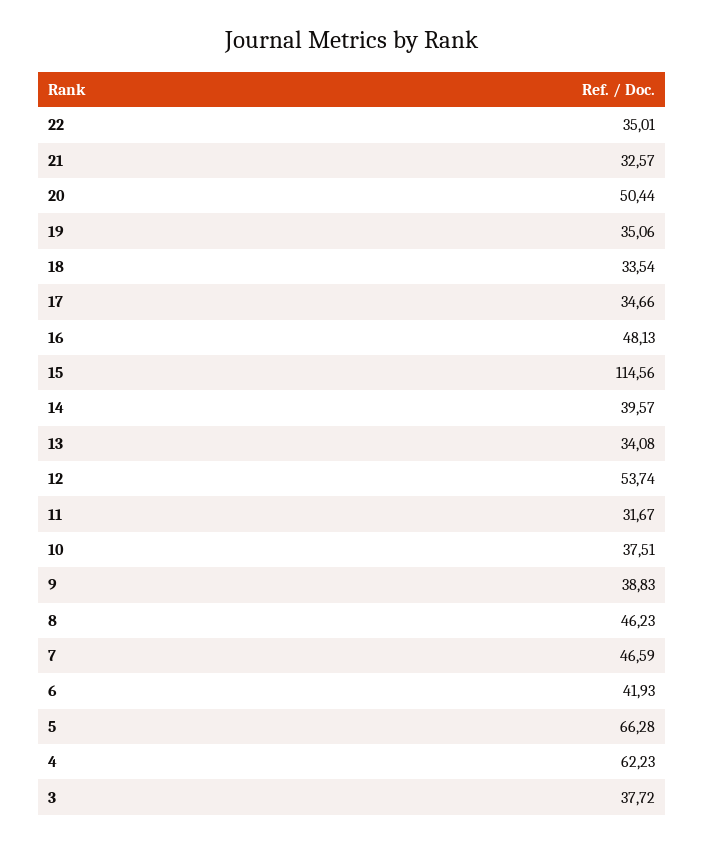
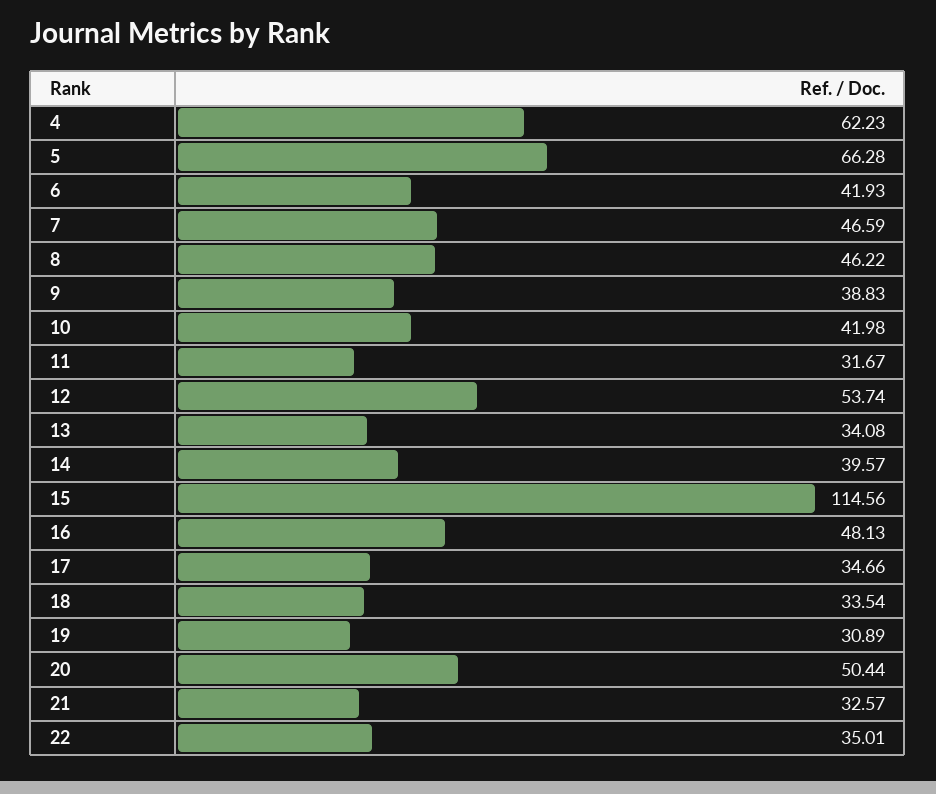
19: 35.06 -> 30.89
10: 37.51 -> 41.98
8: 46.23 -> 46.22
3: 37.72 -> none

